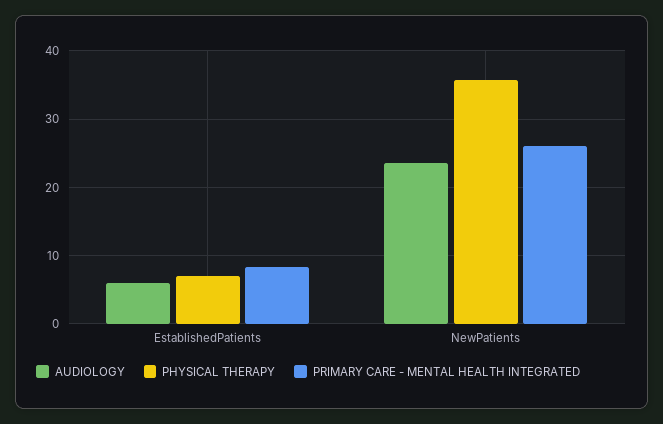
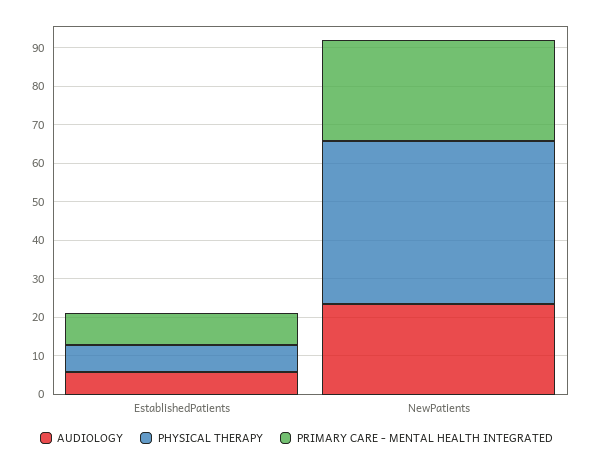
PHYSICAL THERAPY, NewPatients: 36 -> 42.5

